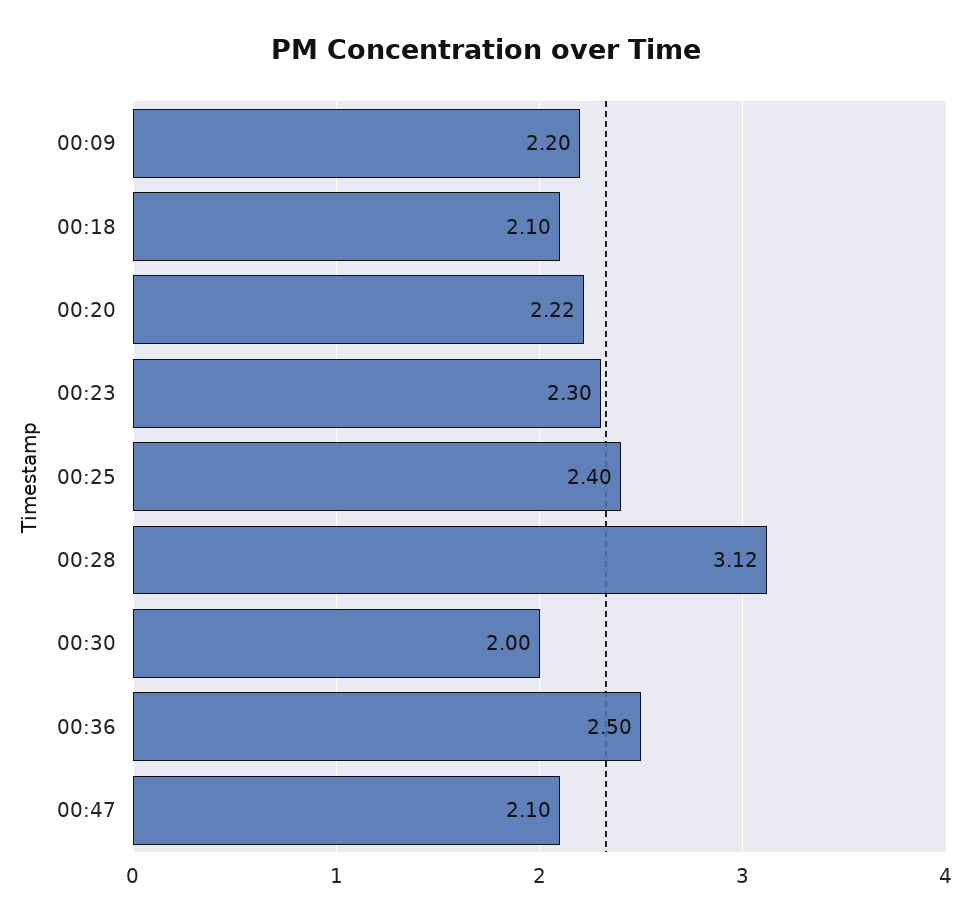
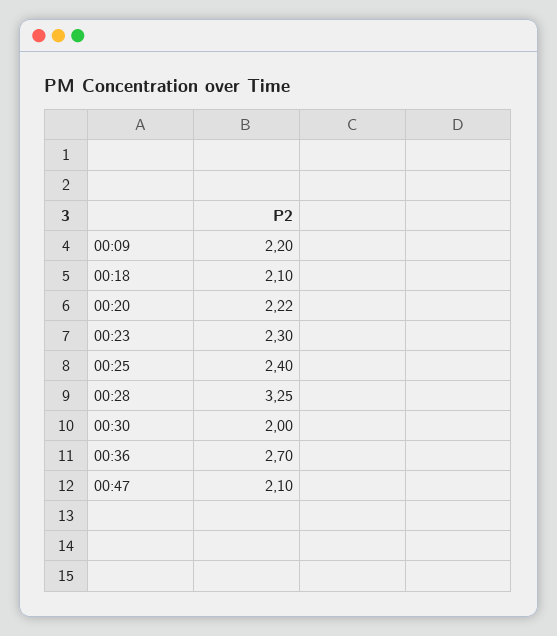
00:28: 3.12 -> 3.25
00:36: 2.5 -> 2.7

